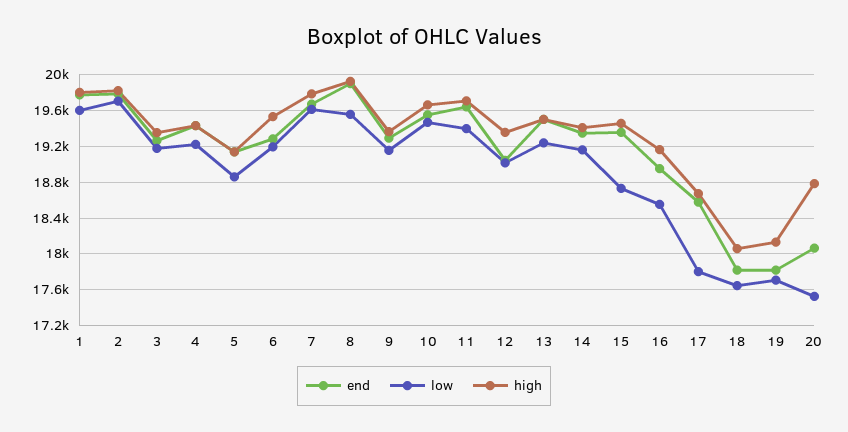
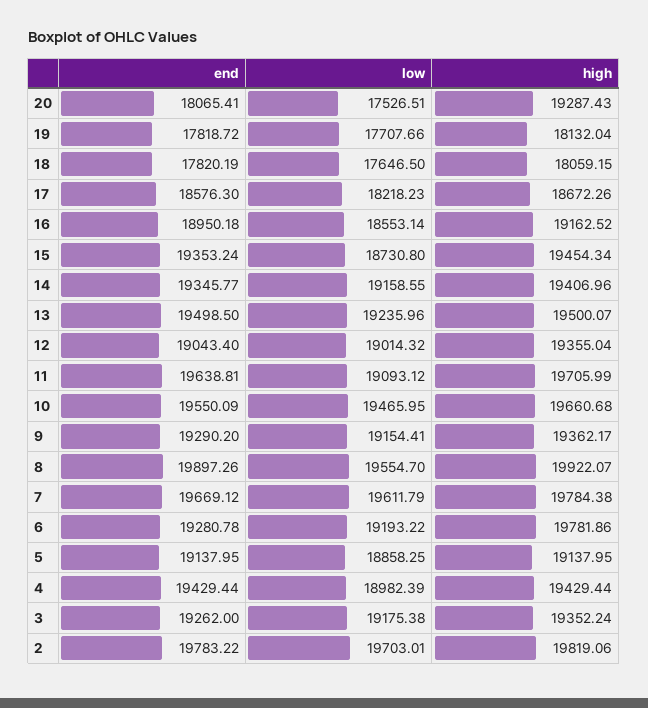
end, 1: 19800 -> none
low, 1: 19600 -> none
high, 1: 19800 -> none
low, 4: 19200 -> 18982.39
high, 6: 19500 -> 19781.86
low, 11: 19400 -> 19093.12
low, 17: 17800 -> 18218.23
high, 20: 18800 -> 19287.43

